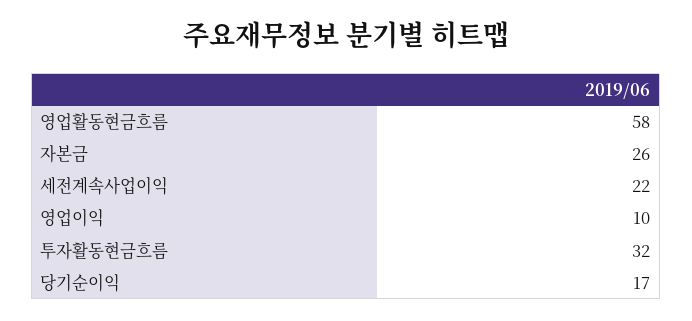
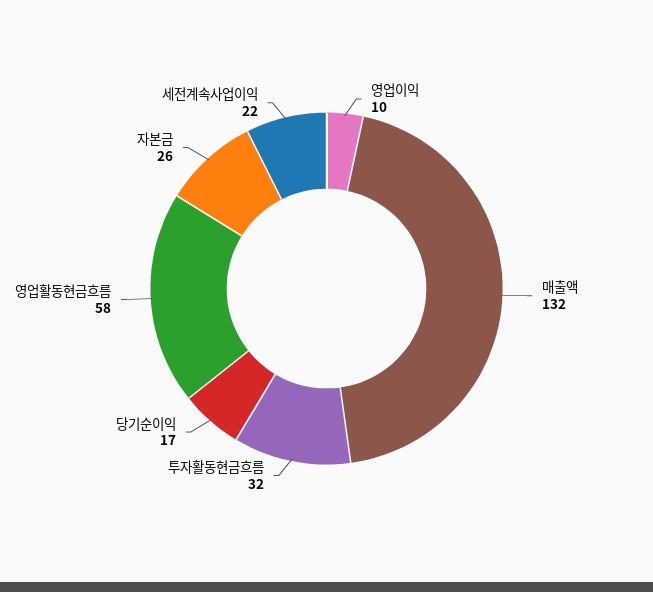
매출액: none -> 132

